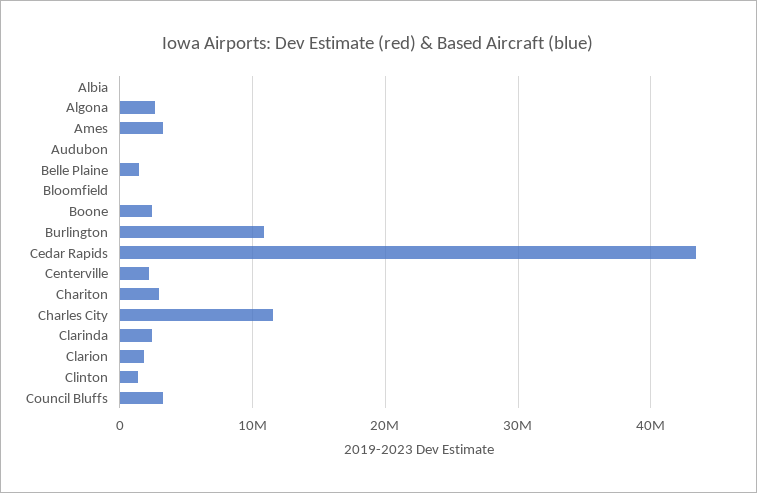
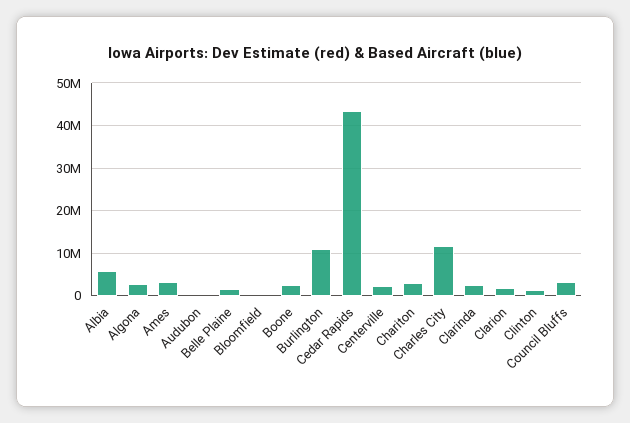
Albia: 0 -> 6000000

